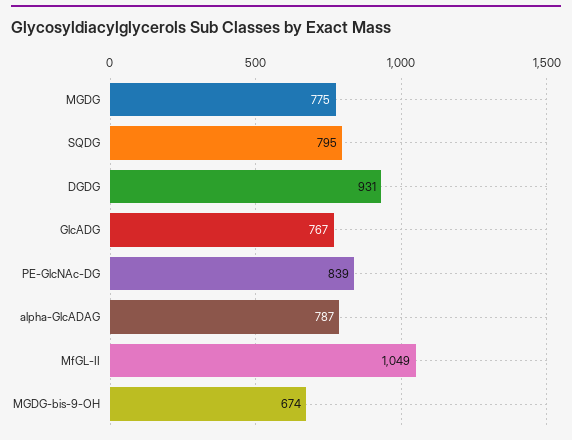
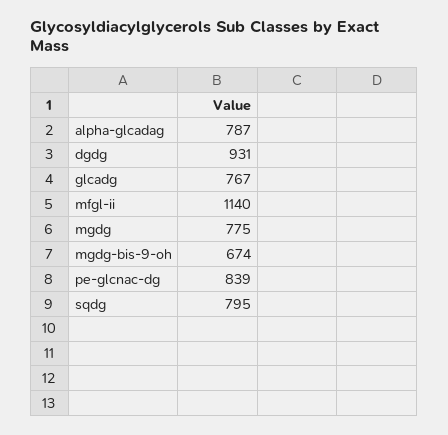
MfGL-II: 1049 -> 1140

